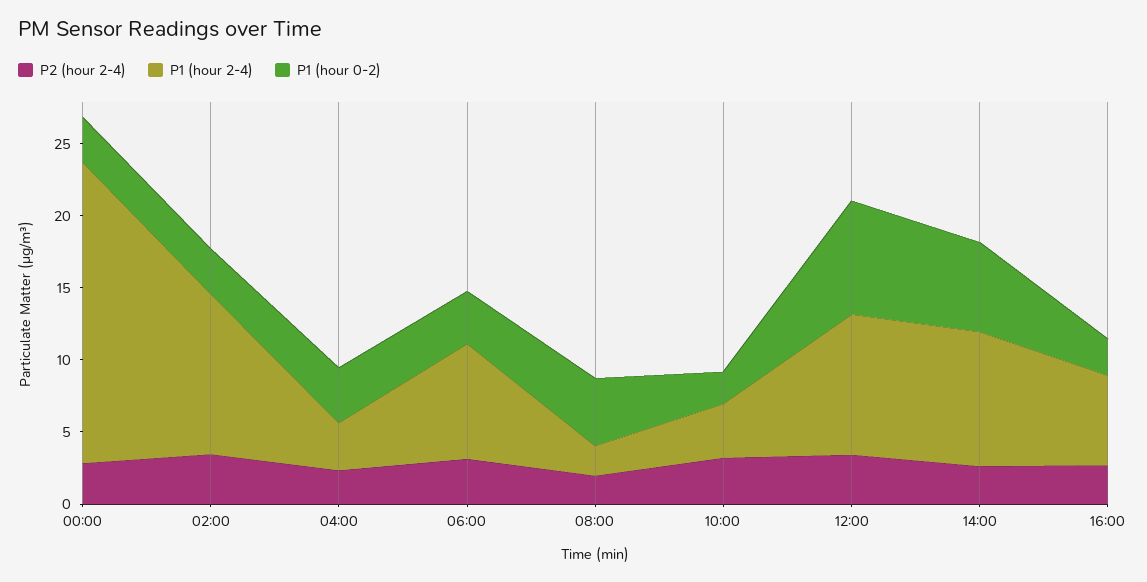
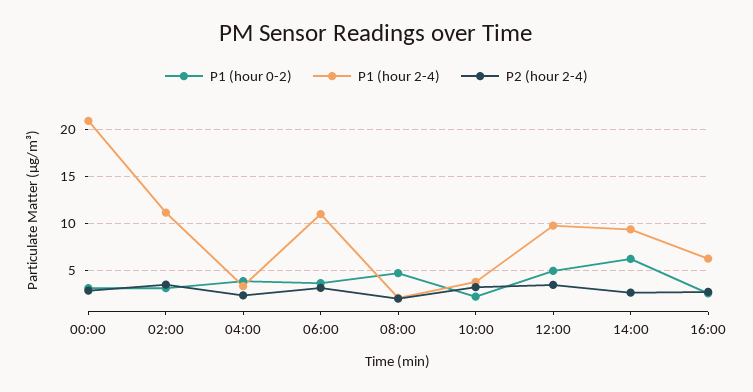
P1 (hour 2-4), 06:00: 8 -> 11
P1 (hour 0-2), 12:00: 8 -> 5

